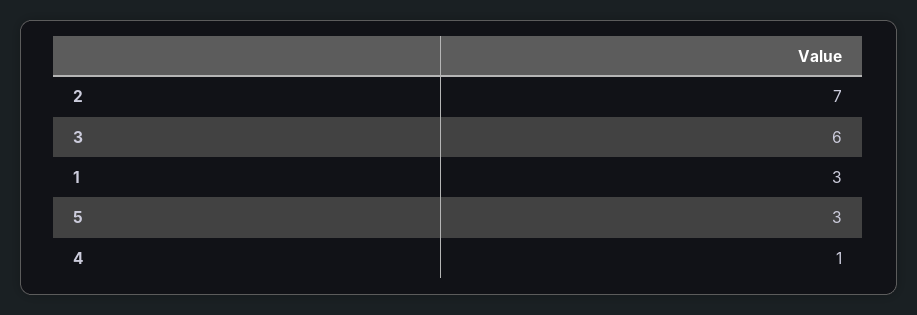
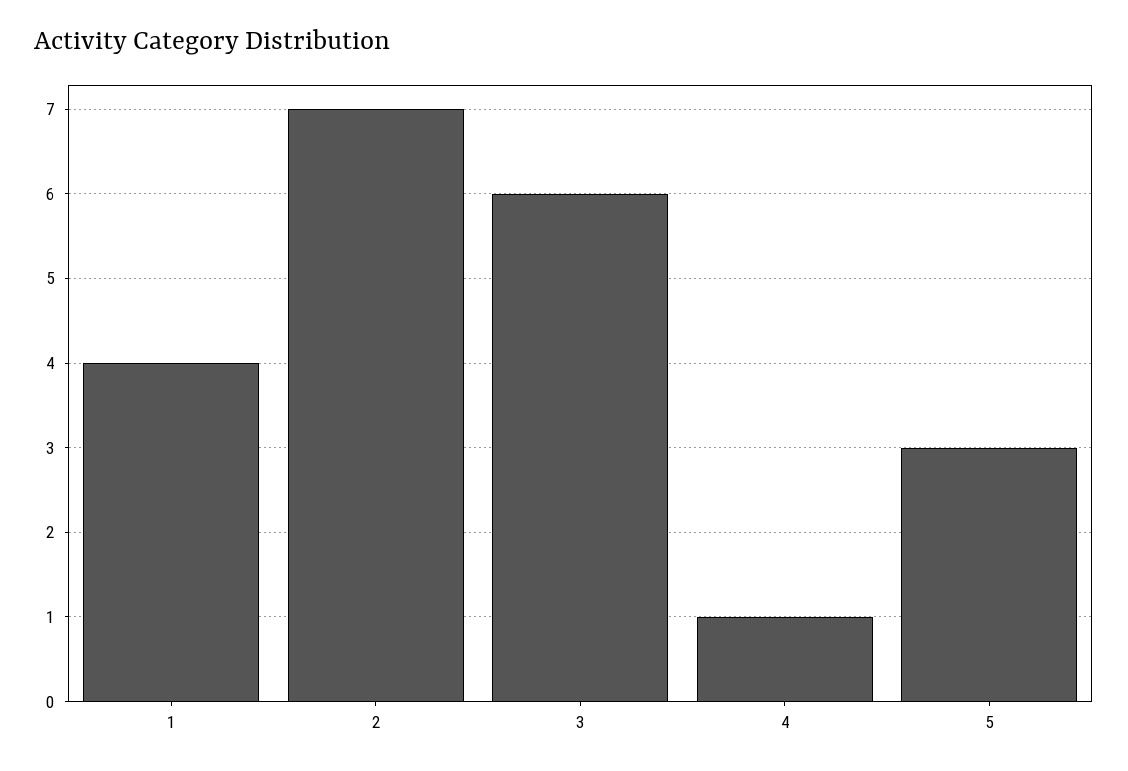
1: 3 -> 4

